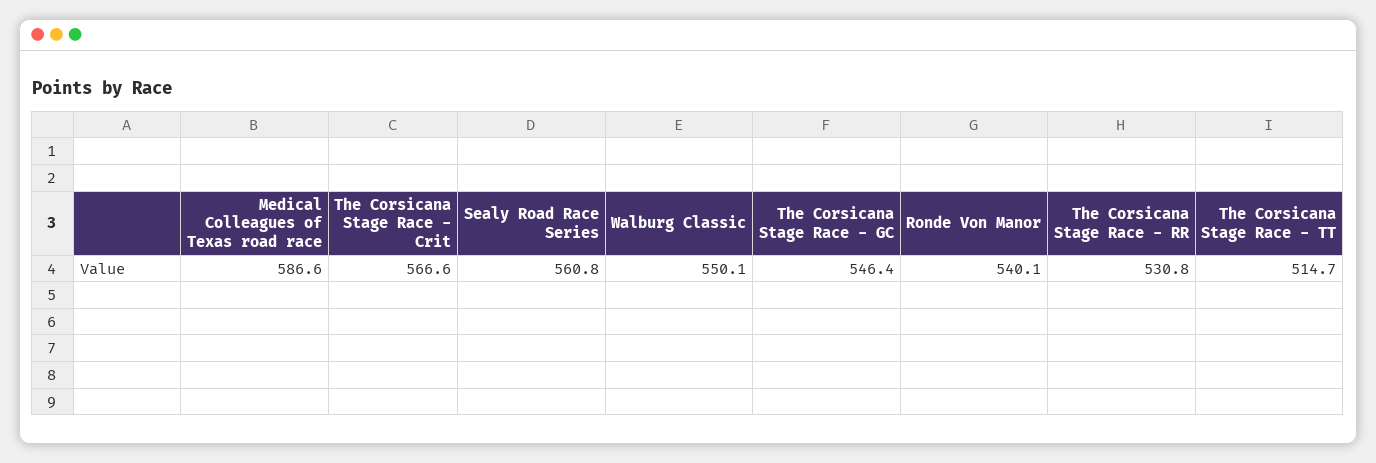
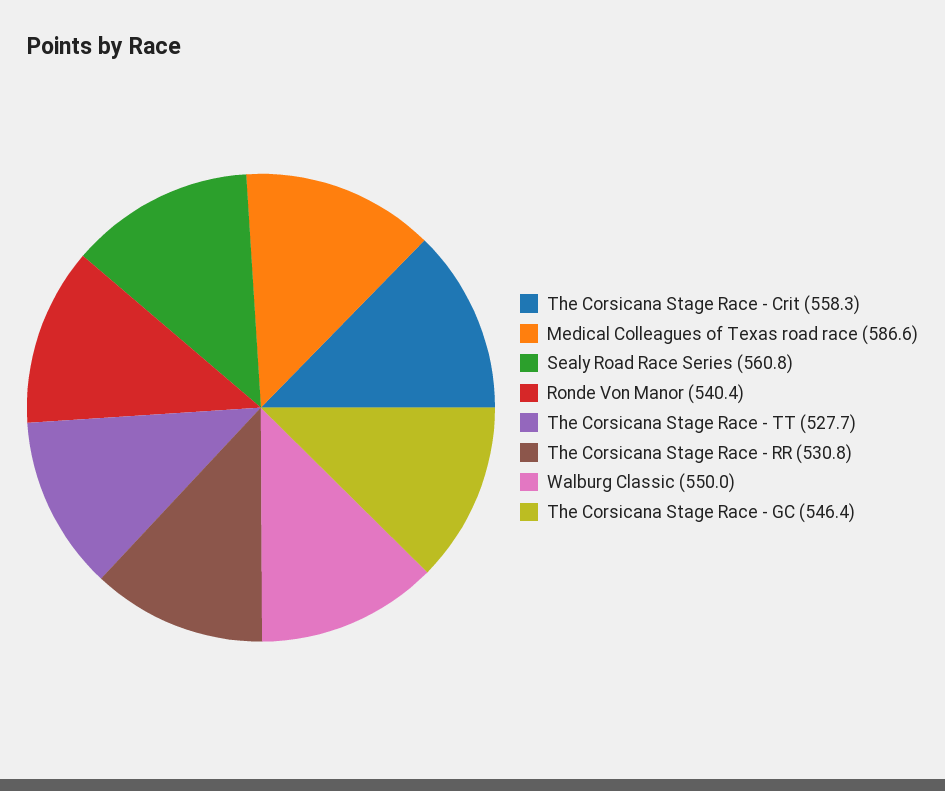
The Corsicana Stage Race - Crit: 566.6 -> 558.3
Walburg Classic: 550.1 -> 550
Ronde Von Manor: 540.1 -> 540.4
The Corsicana Stage Race - TT: 514.7 -> 527.7

